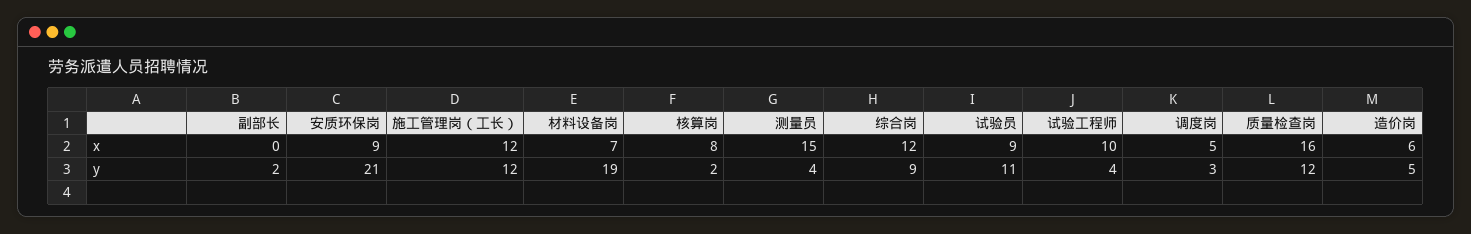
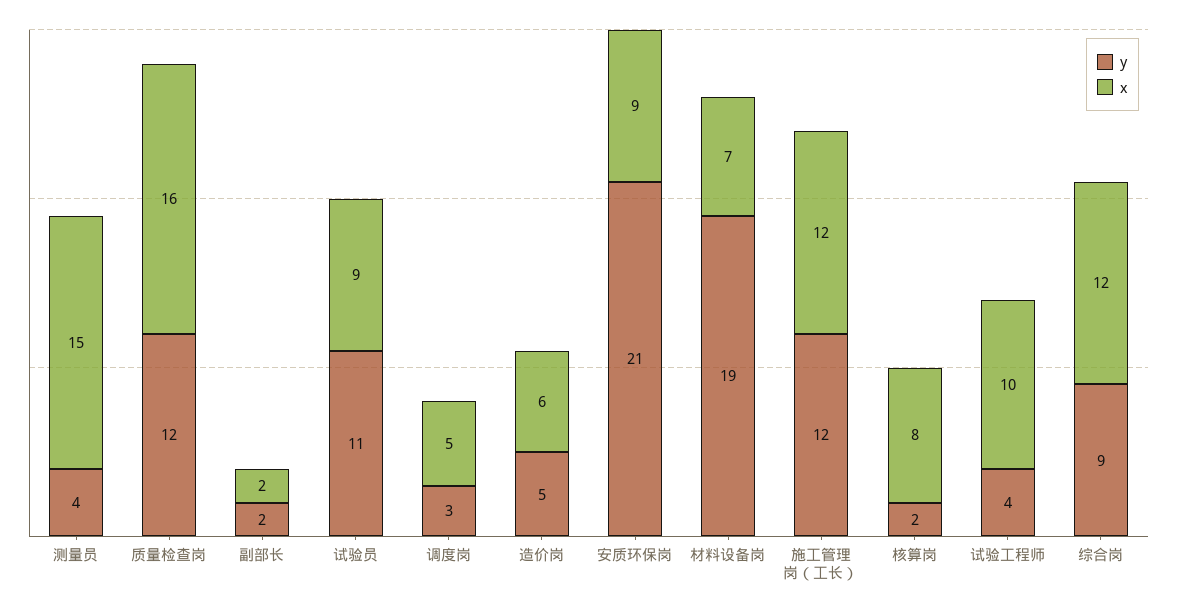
x, 副部长: 0 -> 2

